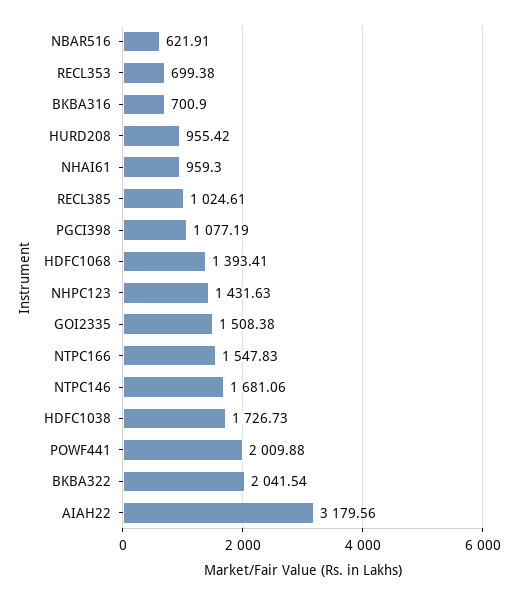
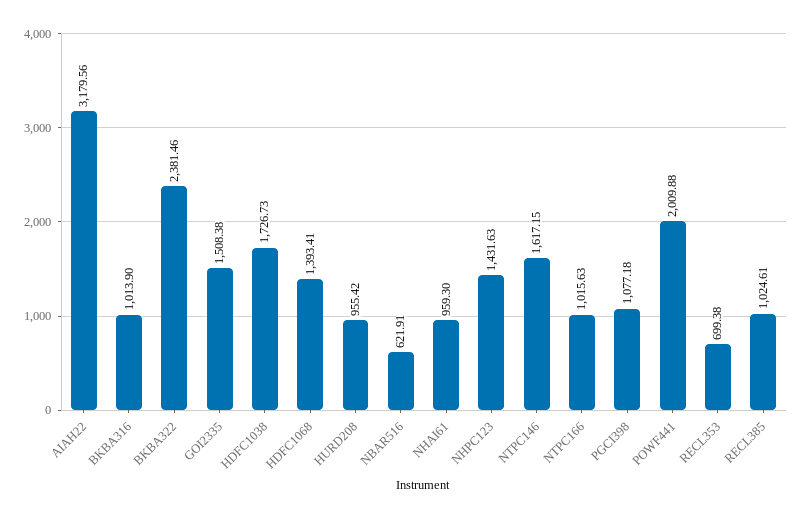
BKBA316: 700.9 -> 1013.9
PGCI398: 1077.19 -> 1077.18
NTPC166: 1547.83 -> 1015.63
NTPC146: 1681.06 -> 1617.15
BKBA322: 2041.54 -> 2381.46

